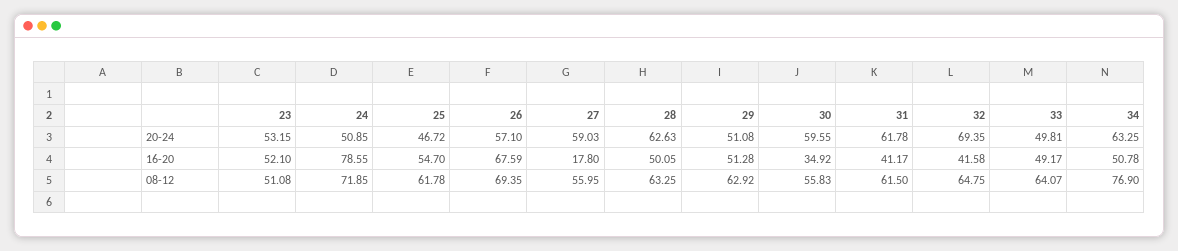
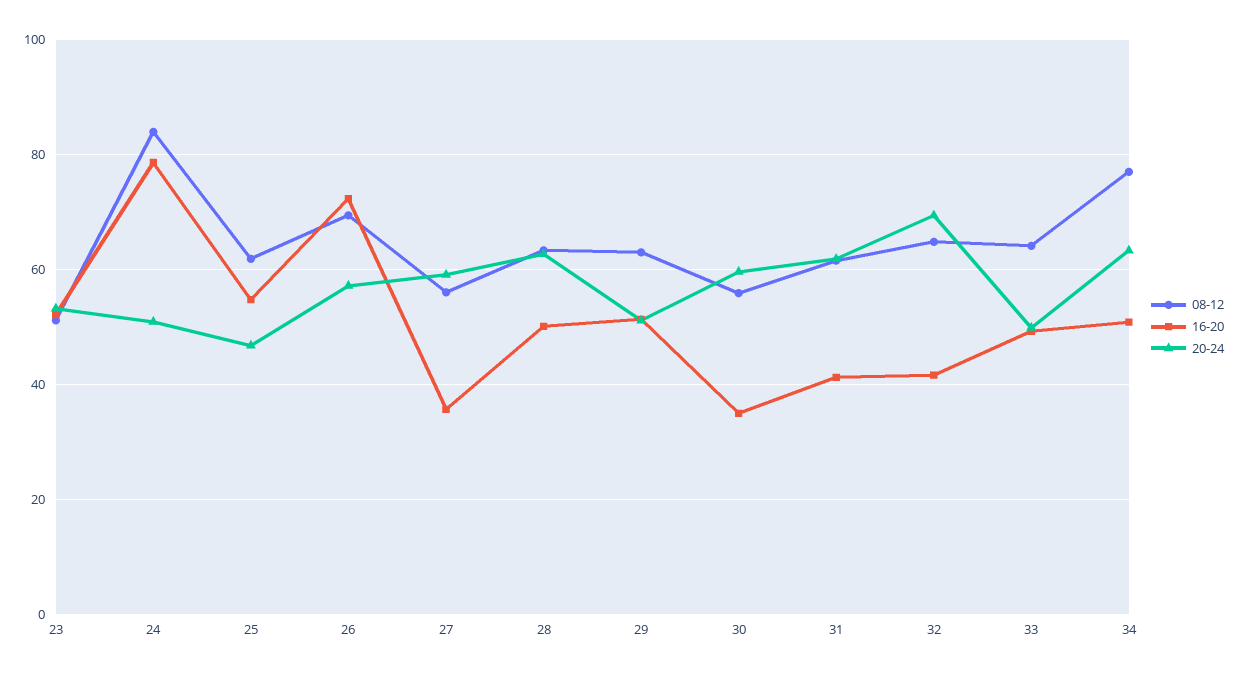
16-20, 26: 67.59 -> 72
16-20, 27: 17.8 -> 36
08-12, 24: 71.85 -> 84

